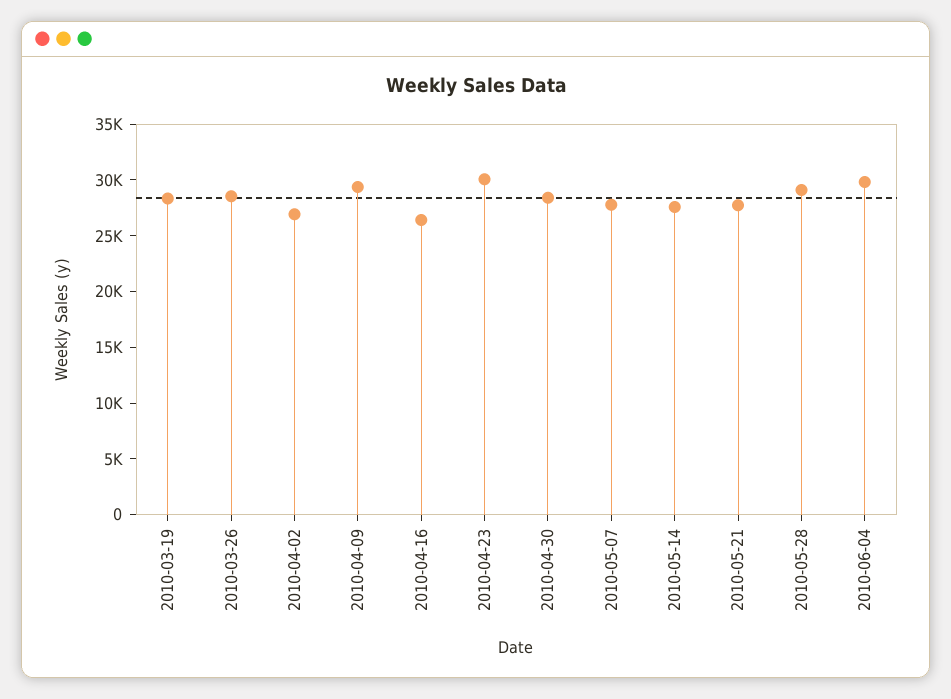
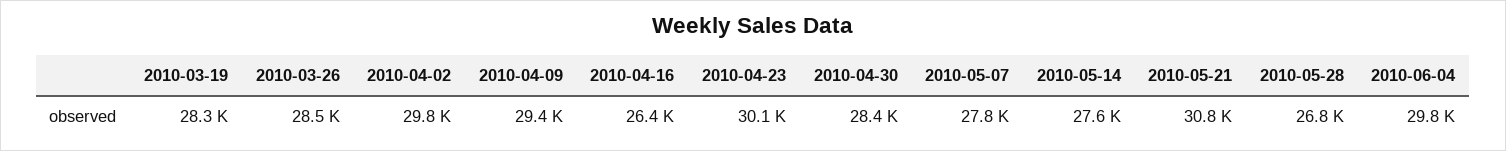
2010-04-02: 27000 -> 29800
2010-05-21: 28000 -> 30800
2010-05-28: 29000 -> 26800

